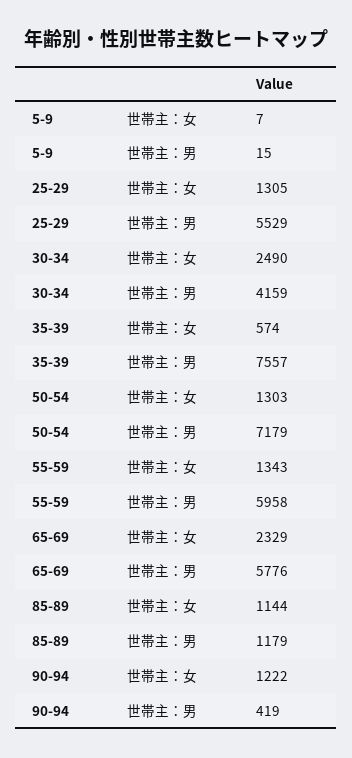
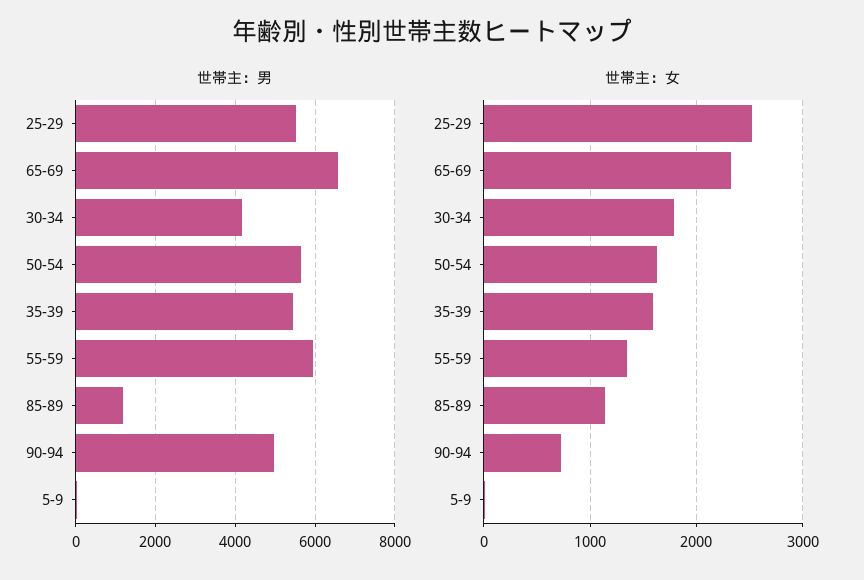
世帯主：女, 25-29: 1305 -> 2500
世帯主：女, 30-34: 2490 -> 1800
世帯主：女, 35-39: 574 -> 1600
世帯主：男, 35-39: 7557 -> 5400
世帯主：女, 50-54: 1303 -> 1600
世帯主：男, 50-54: 7179 -> 5600
世帯主：男, 65-69: 5776 -> 6600
世帯主：女, 90-94: 1222 -> 700
世帯主：男, 90-94: 419 -> 5000

